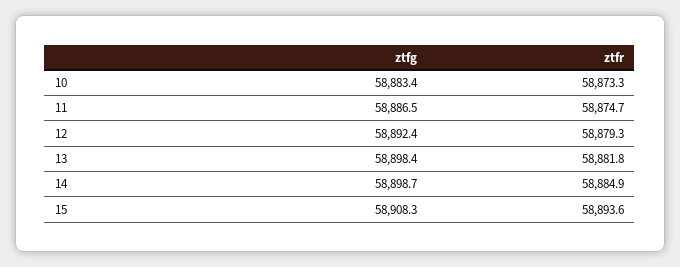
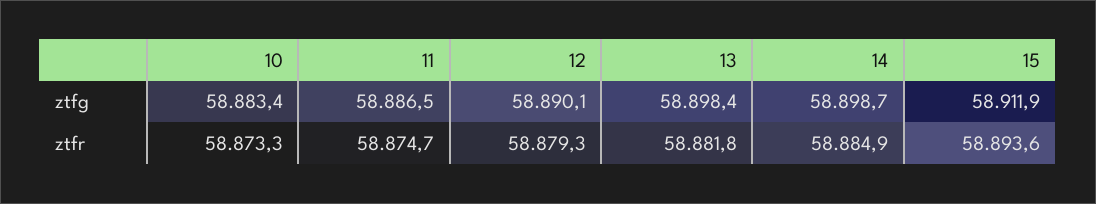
ztfg, 12: 58892.4 -> 58890.1
ztfg, 15: 58908.3 -> 58911.9

